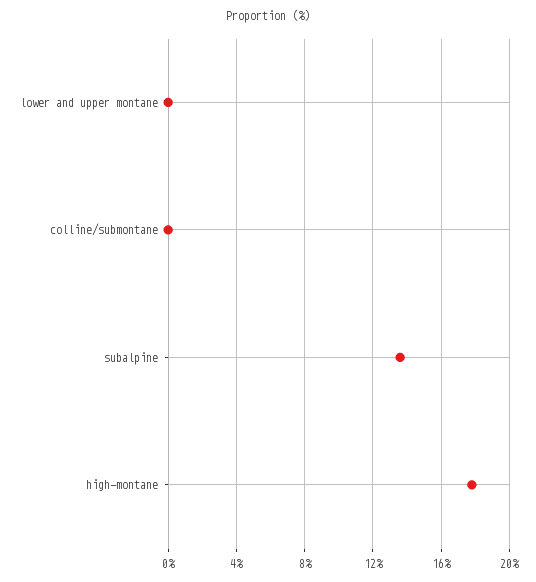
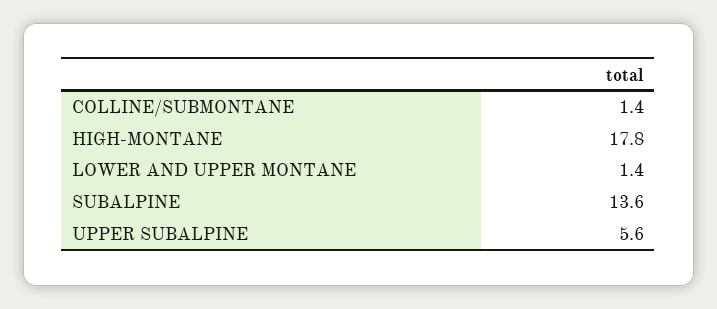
lower and upper montane: 0 -> 1.4
colline/submontane: 0 -> 1.4
UPPER SUBALPINE: none -> 5.6

